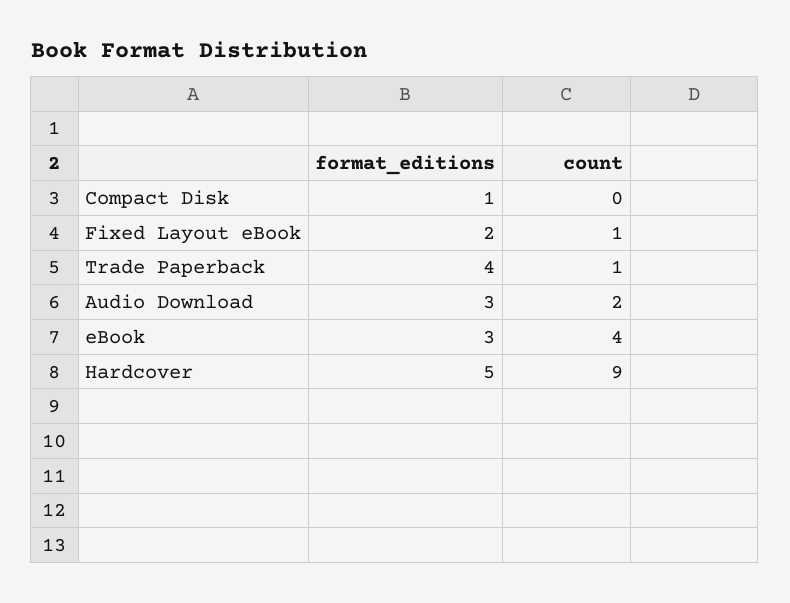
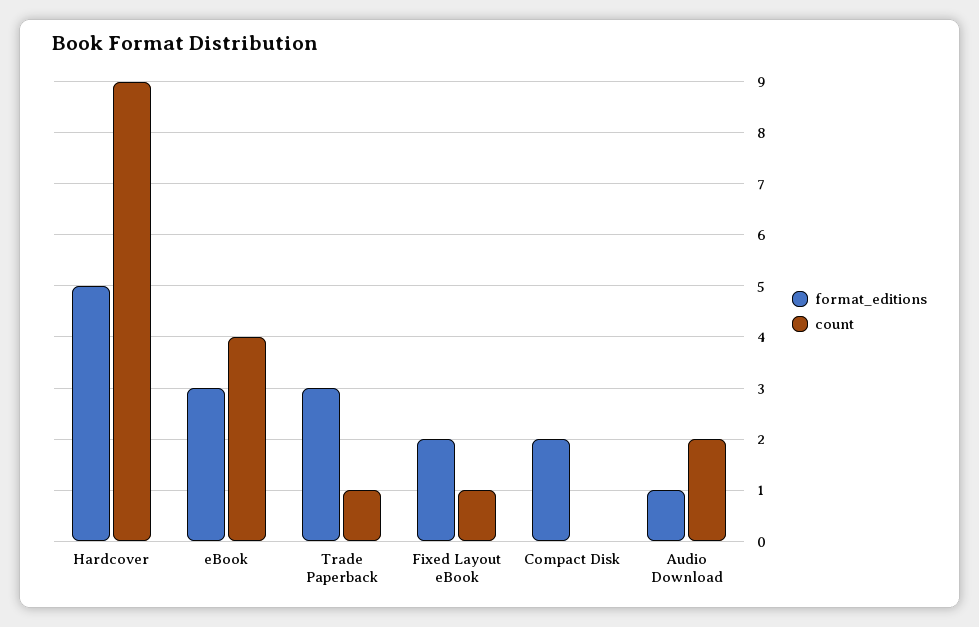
format_editions, Compact Disk: 1 -> 2
format_editions, Trade Paperback: 4 -> 3
format_editions, Audio Download: 3 -> 1

